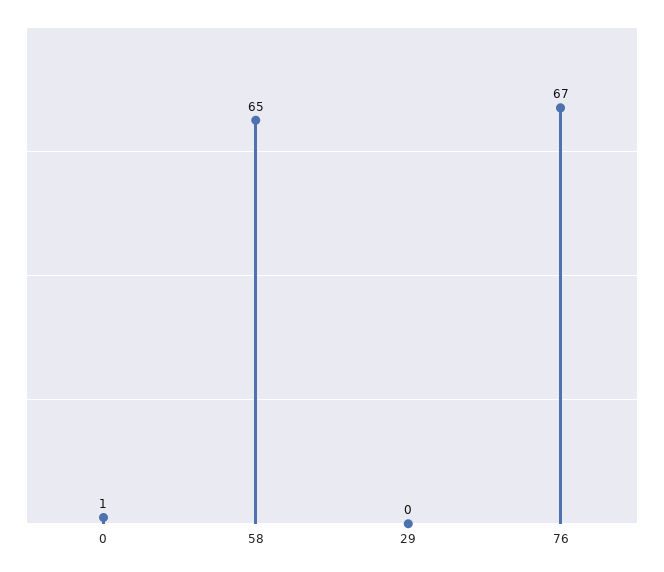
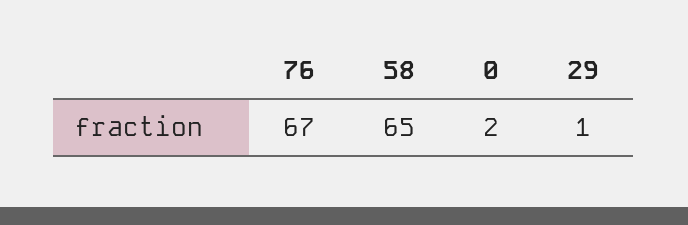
0: 1 -> 2
29: 0 -> 1

